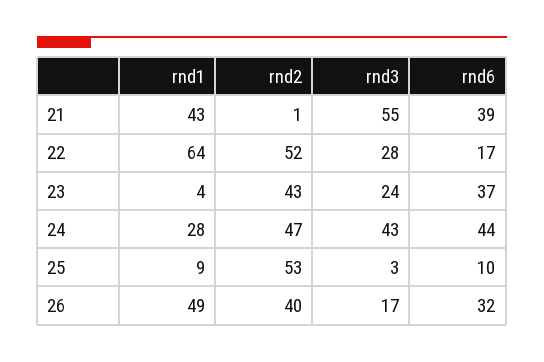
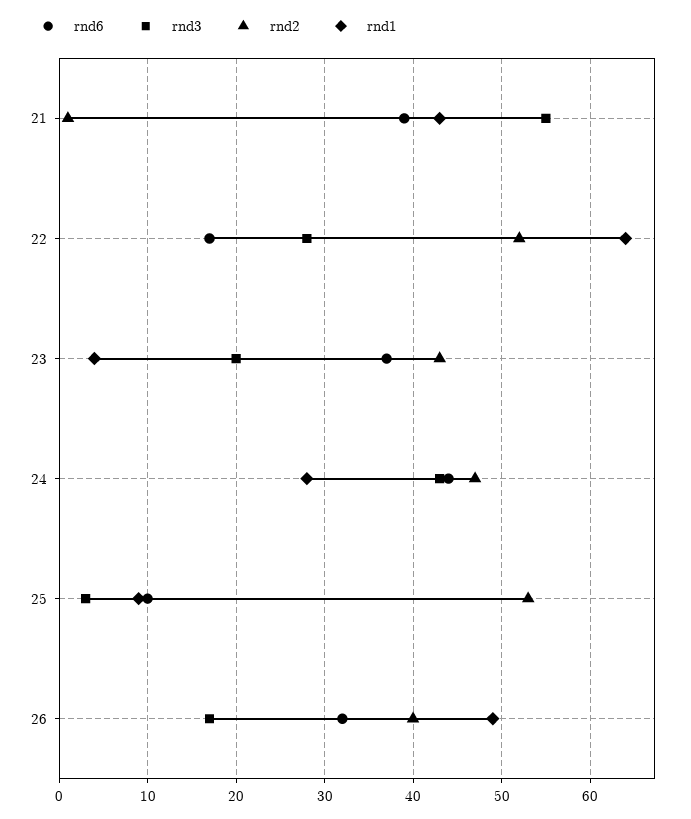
rnd3, 23: 24 -> 20

